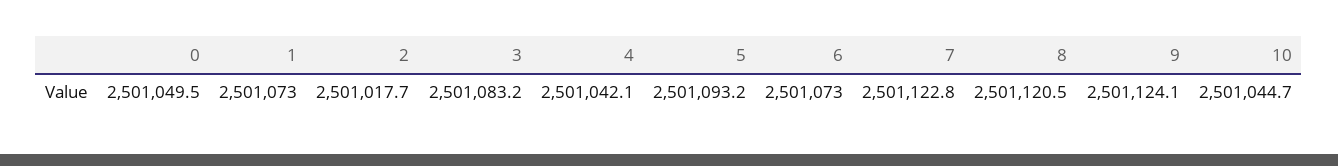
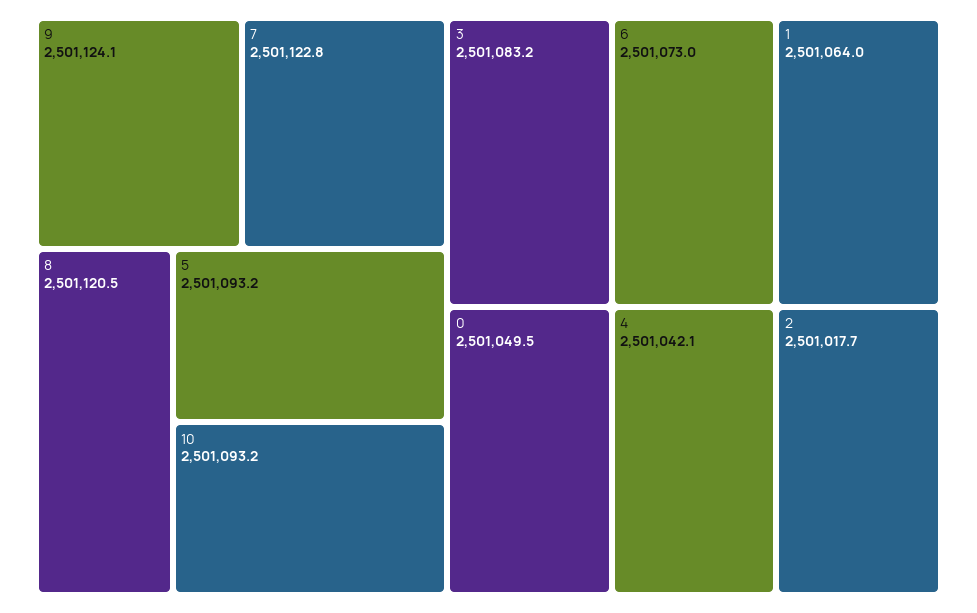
1: 2501073 -> 2501064
10: 2501044.7 -> 2501093.2

